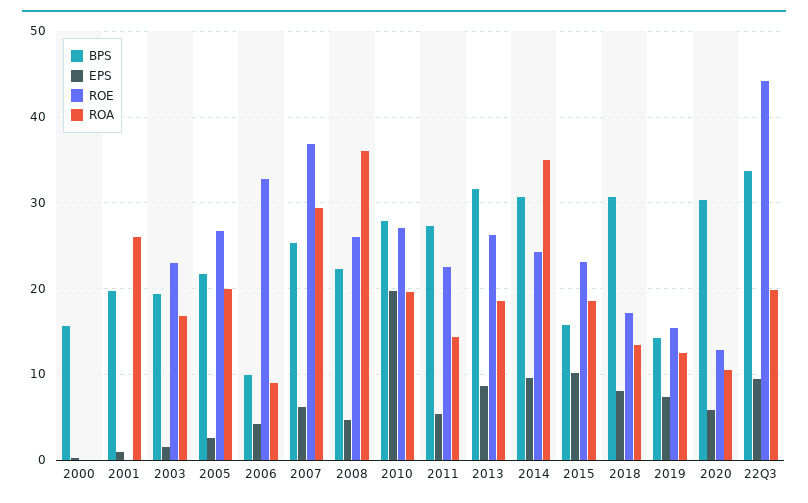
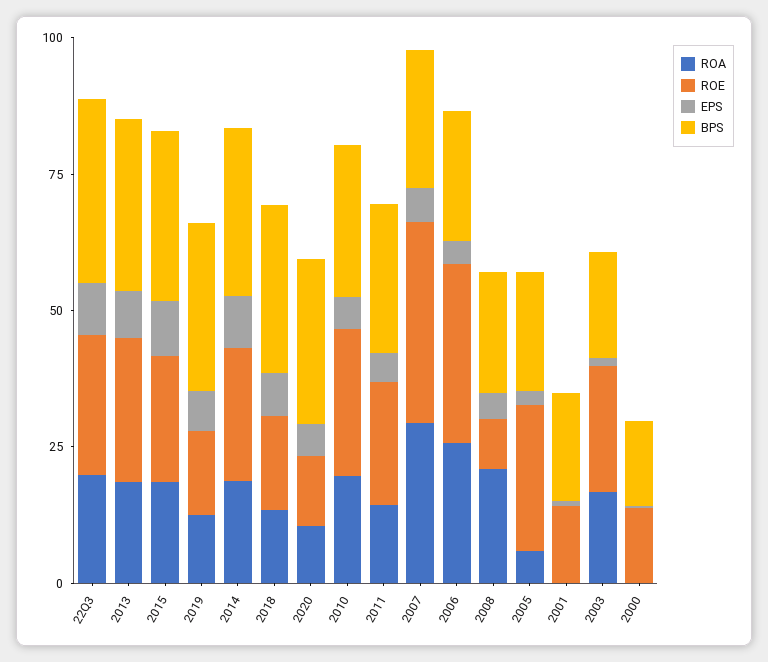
ROE, 2000: 0 -> 15
ROE, 2001: 0 -> 15
ROA, 2001: 26 -> 0
ROA, 2005: 20 -> 5
BPS, 2006: 10 -> 25
ROA, 2006: 9 -> 25
ROE, 2008: 26 -> 10
ROA, 2008: 36 -> 20
EPS, 2010: 20 -> 5
ROA, 2014: 35 -> 20
BPS, 2015: 16 -> 30
BPS, 2019: 14 -> 30
ROE, 22Q3: 44 -> 25

